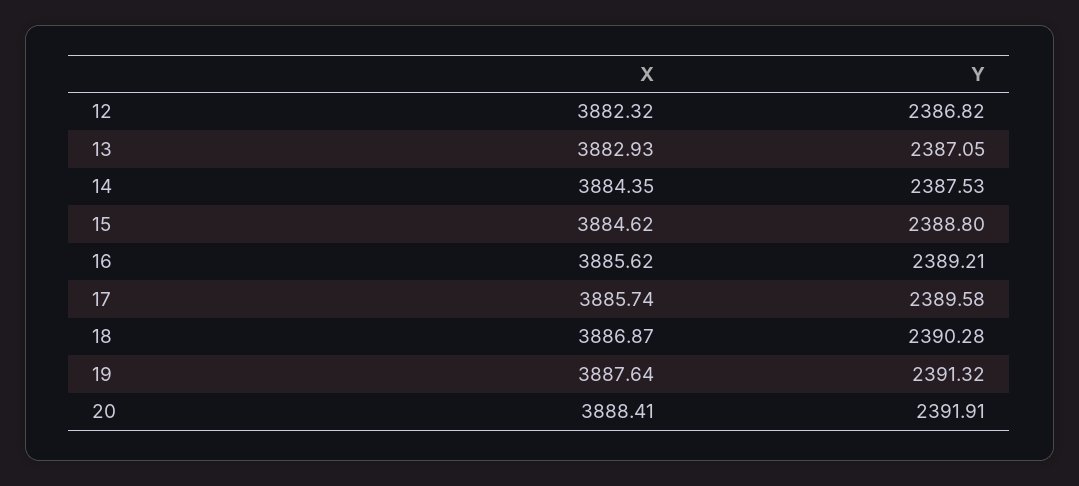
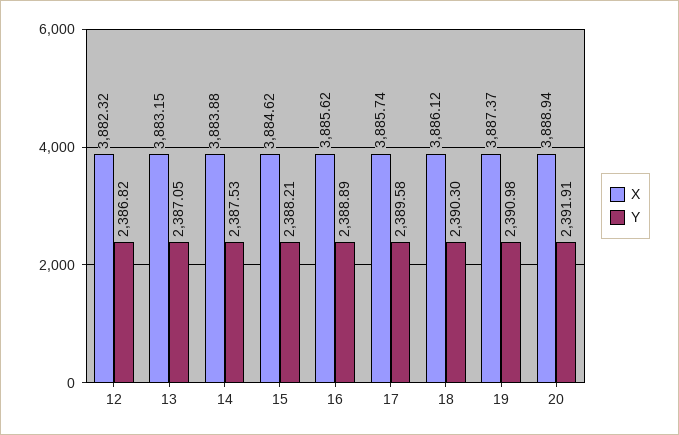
X, 13: 3882.93 -> 3883.15
X, 14: 3884.35 -> 3883.88
Y, 15: 2388.8 -> 2388.21
Y, 16: 2389.21 -> 2388.89
X, 18: 3886.87 -> 3886.12
Y, 18: 2390.28 -> 2390.3
X, 19: 3887.64 -> 3887.37
Y, 19: 2391.32 -> 2390.98
X, 20: 3888.41 -> 3888.94

